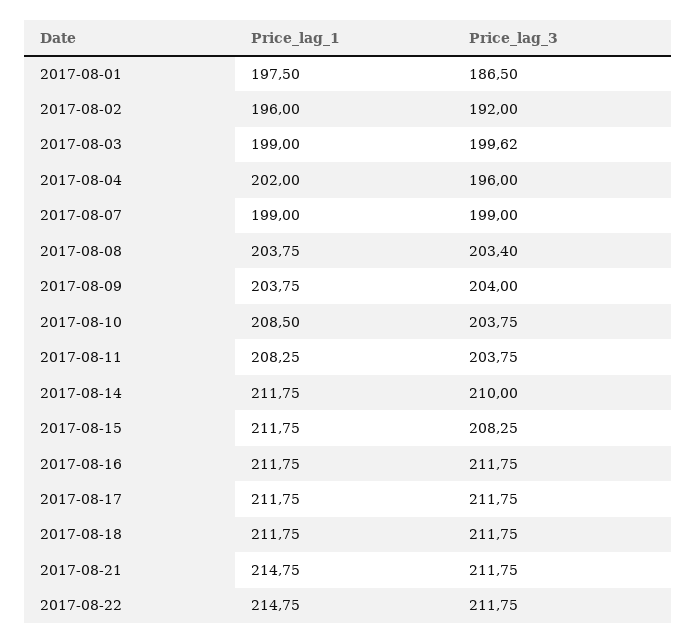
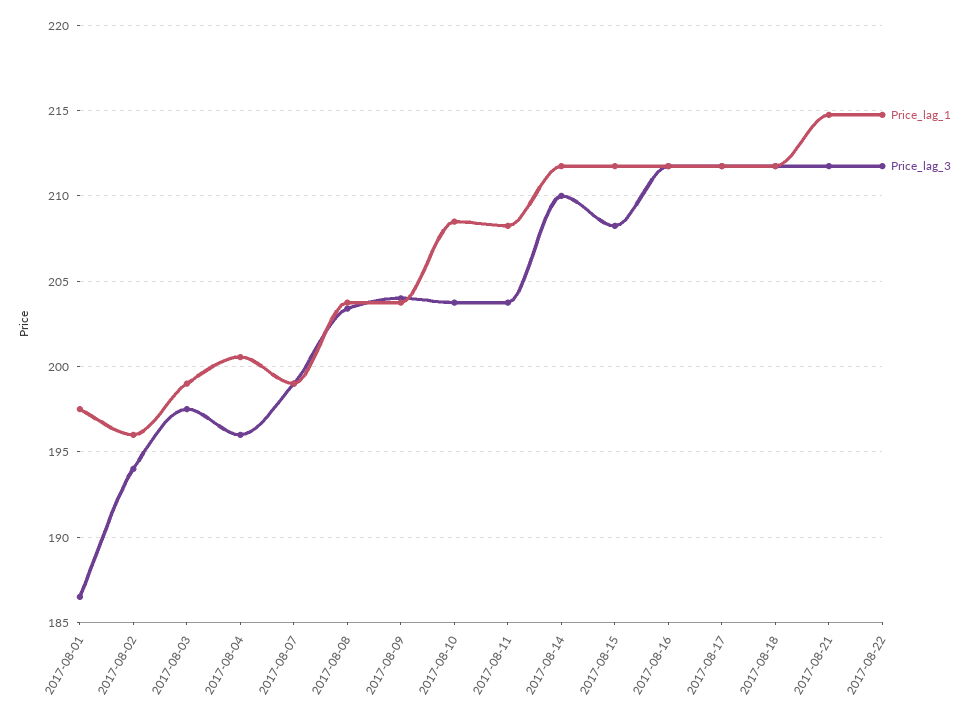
Price_lag_3, 2017-08-02: 192 -> 194
Price_lag_3, 2017-08-03: 199.62 -> 197.5
Price_lag_1, 2017-08-04: 202 -> 200.5

